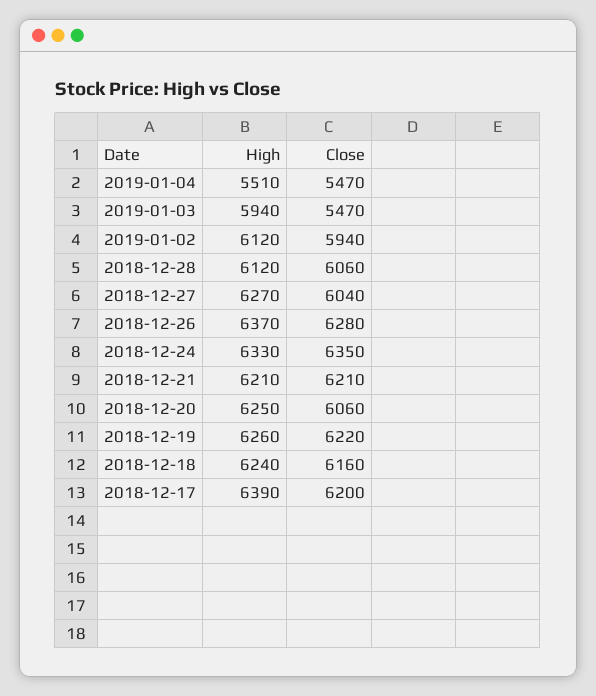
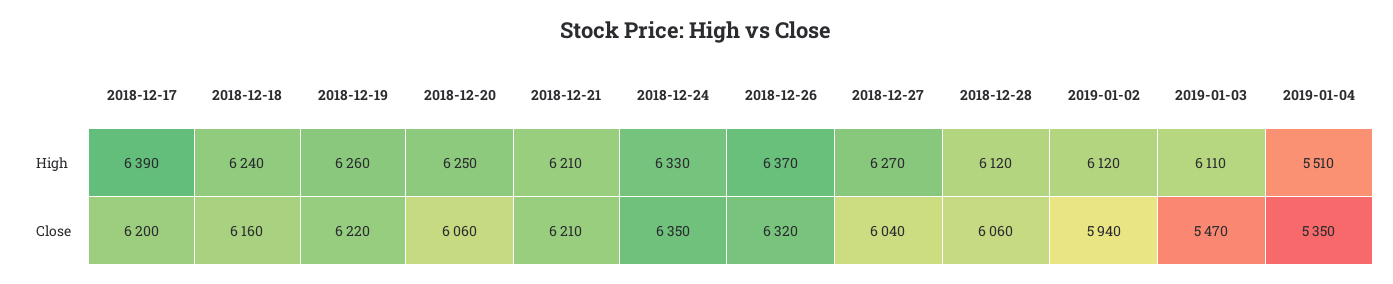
Close, 2019-01-04: 5470 -> 5350
High, 2019-01-03: 5940 -> 6110
Close, 2018-12-26: 6280 -> 6320

